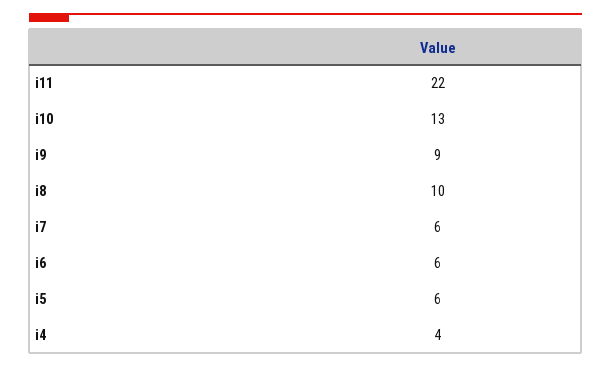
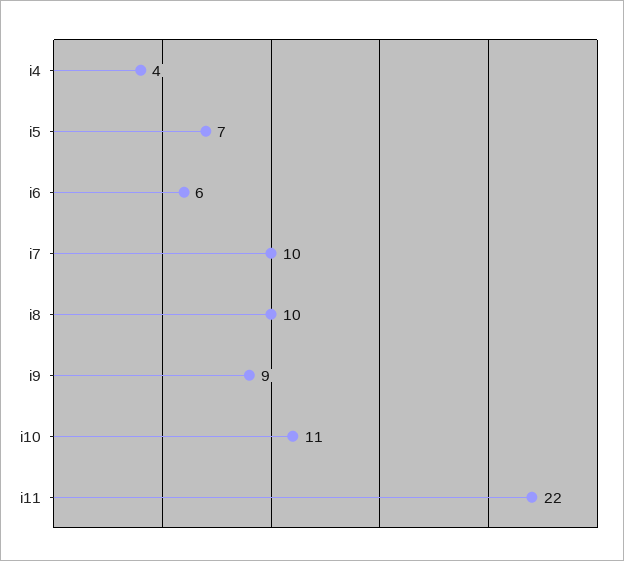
i10: 13 -> 11
i7: 6 -> 10
i5: 6 -> 7

